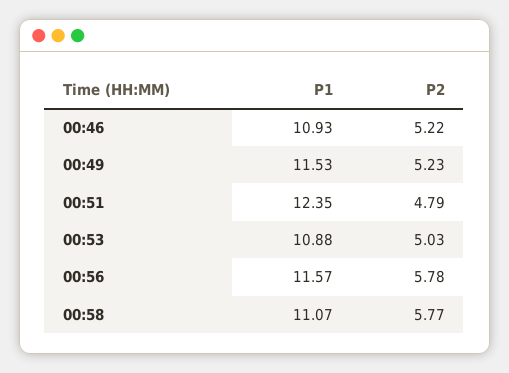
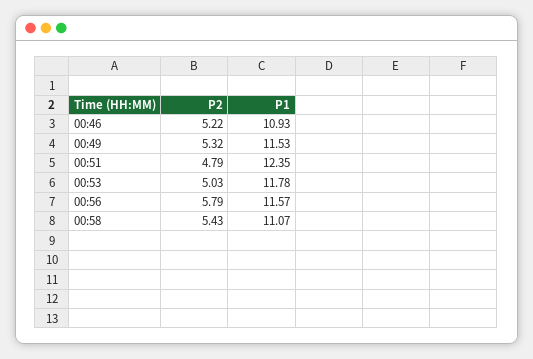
P2, 00:49: 5.23 -> 5.32
P1, 00:53: 10.88 -> 11.78
P2, 00:56: 5.78 -> 5.79
P2, 00:58: 5.77 -> 5.43

